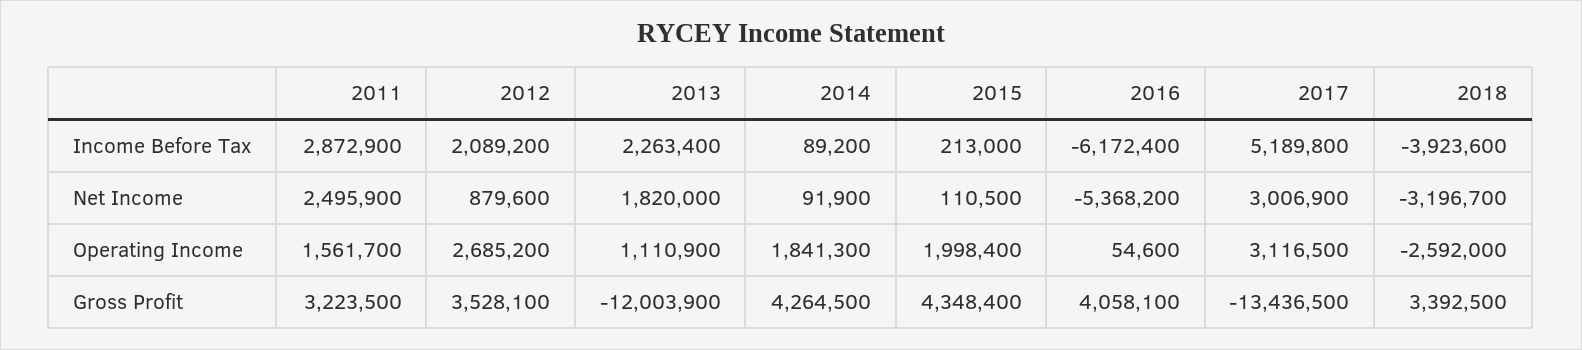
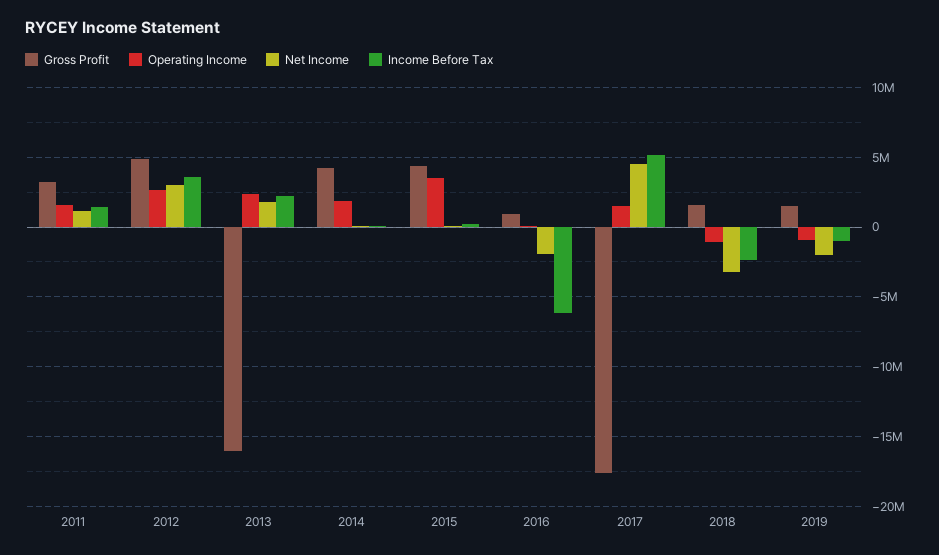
Income Before Tax, 2011: 2872900 -> 1500000
Income Before Tax, 2012: 2089200 -> 3500000
Income Before Tax, 2018: -3923600 -> -2500000
Net Income, 2011: 2495900 -> 1000000
Net Income, 2012: 879600 -> 3000000
Net Income, 2016: -5368200 -> -2000000
Net Income, 2017: 3006900 -> 4500000
Operating Income, 2013: 1110900 -> 2500000
Operating Income, 2015: 1998400 -> 3500000
Operating Income, 2017: 3116500 -> 1500000
Operating Income, 2018: -2592000 -> -1000000
Gross Profit, 2012: 3528100 -> 5000000
Gross Profit, 2013: -12003900 -> -16000000
Gross Profit, 2016: 4058100 -> 1000000
Gross Profit, 2017: -13436500 -> -17500000
Gross Profit, 2018: 3392500 -> 1500000
Gross Profit, 2019: none -> 1500000
Operating Income, 2019: none -> -1000000
Net Income, 2019: none -> -2000000
Income Before Tax, 2019: none -> -1000000

